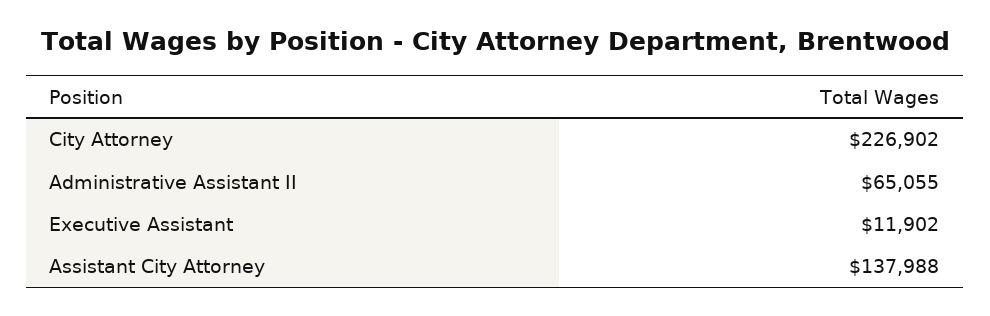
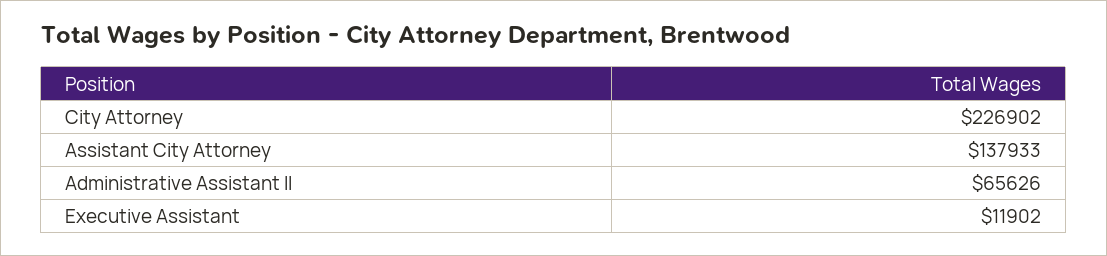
Administrative Assistant II: 65055 -> 65626
Assistant City Attorney: 137988 -> 137933

